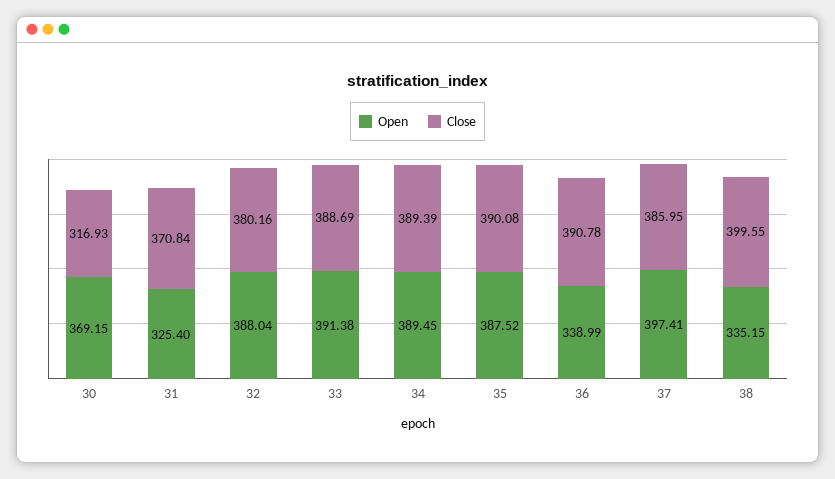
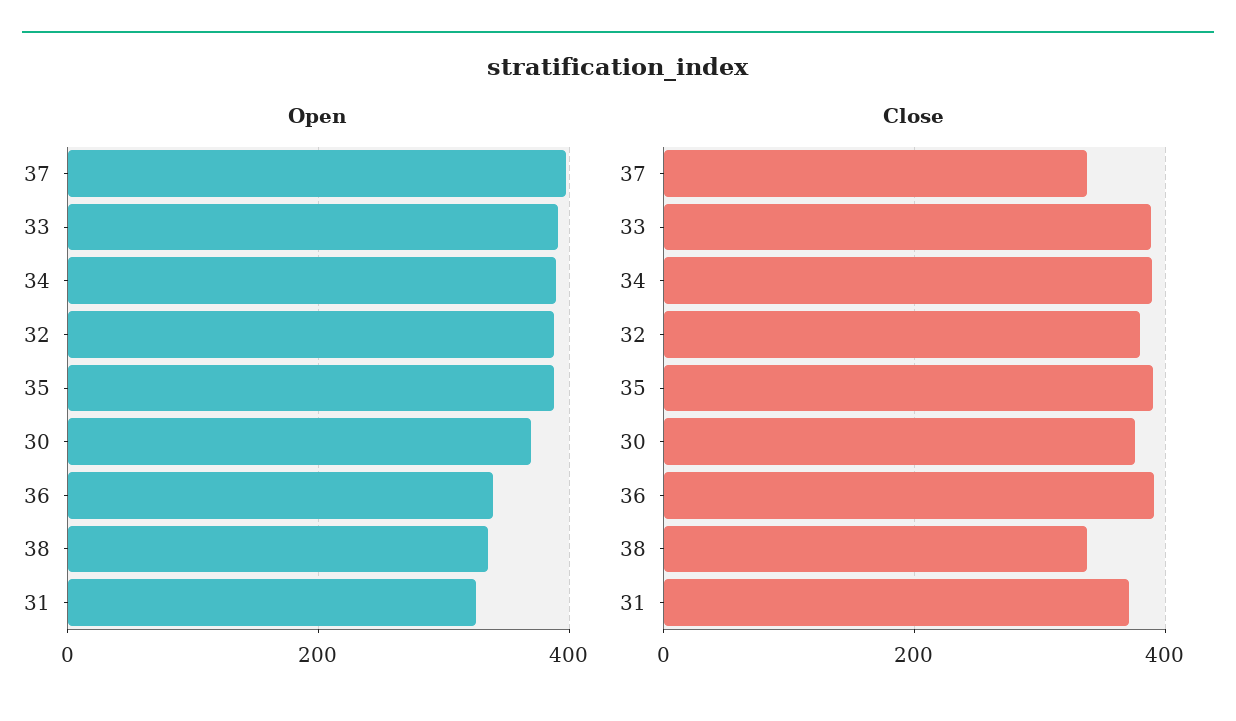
Close, 30: 316.93 -> 380
Close, 37: 385.95 -> 340
Close, 38: 399.55 -> 340

